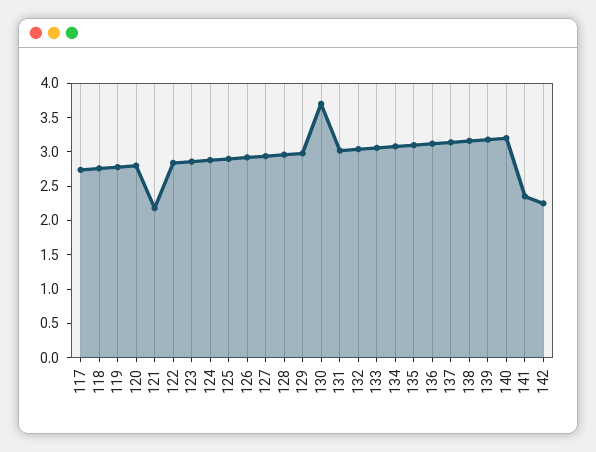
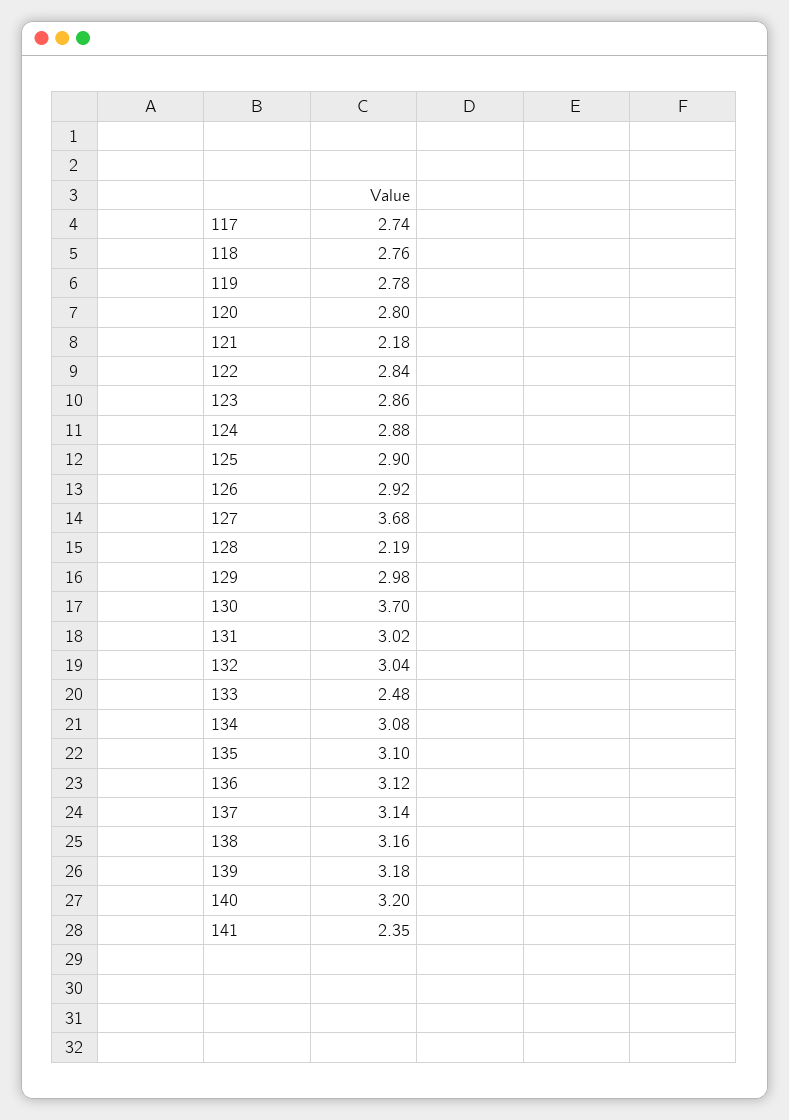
127: 3 -> 3.68
128: 3 -> 2.19
133: 3 -> 2.48
142: 2.25 -> none

